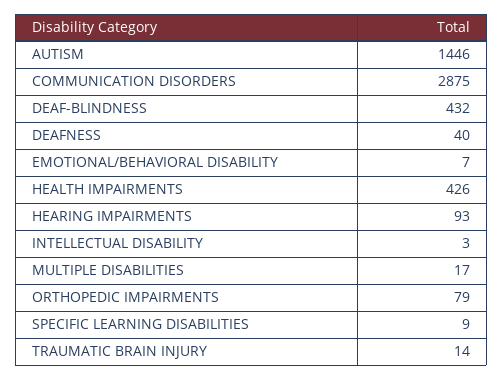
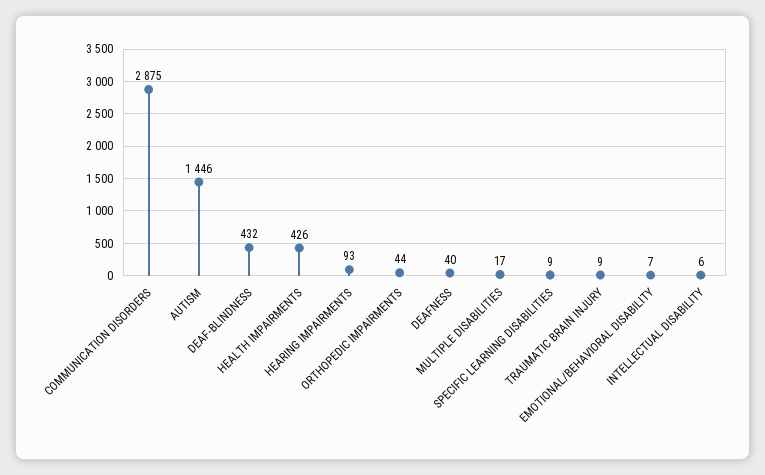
INTELLECTUAL DISABILITY: 3 -> 6
ORTHOPEDIC IMPAIRMENTS: 79 -> 44
TRAUMATIC BRAIN INJURY: 14 -> 9

